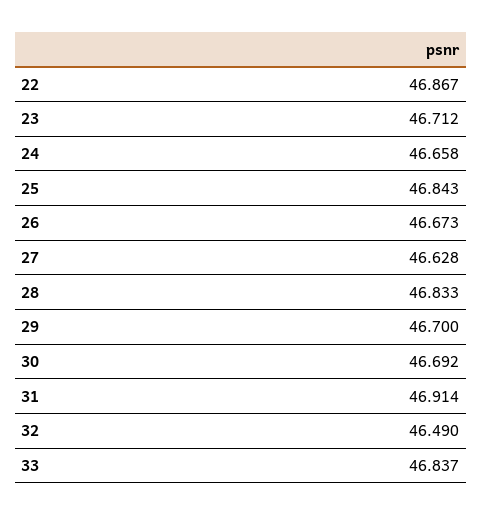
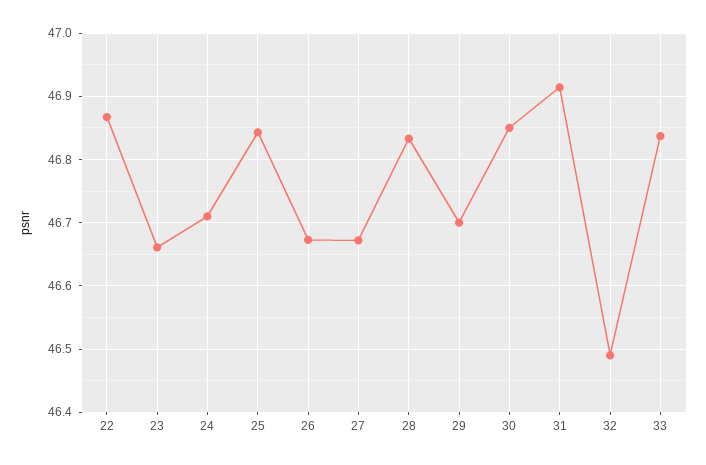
23: 46.712 -> 46.66
24: 46.658 -> 46.71
27: 46.628 -> 46.67
30: 46.692 -> 46.85

